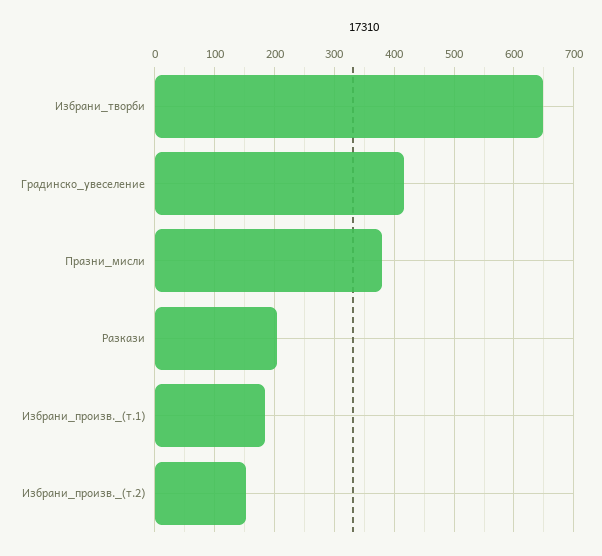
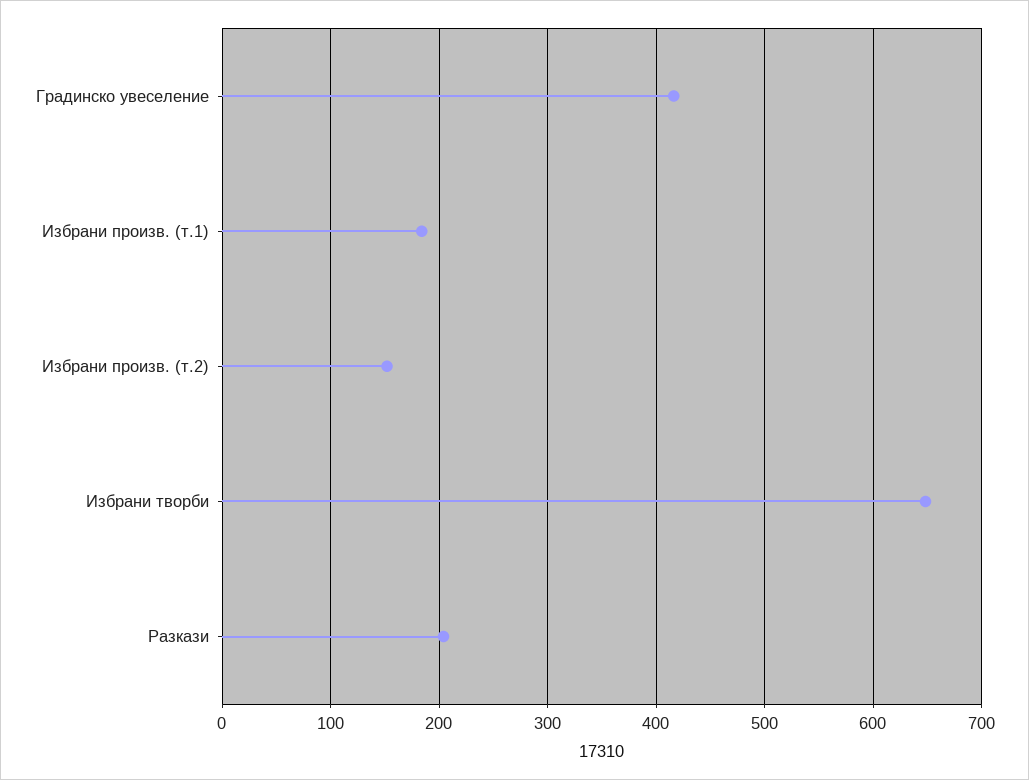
Празни_мисли: 380 -> none

